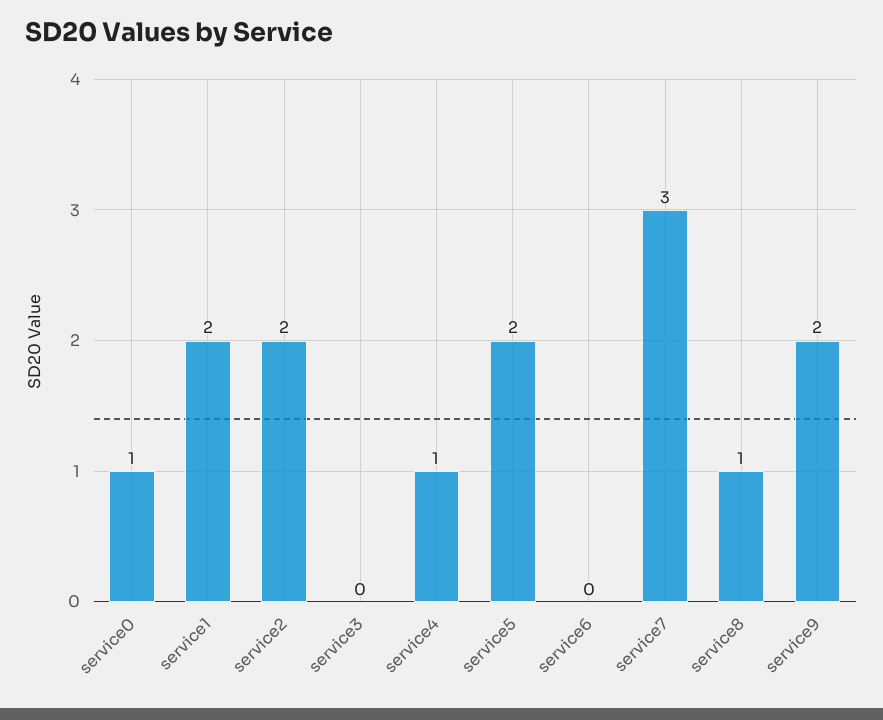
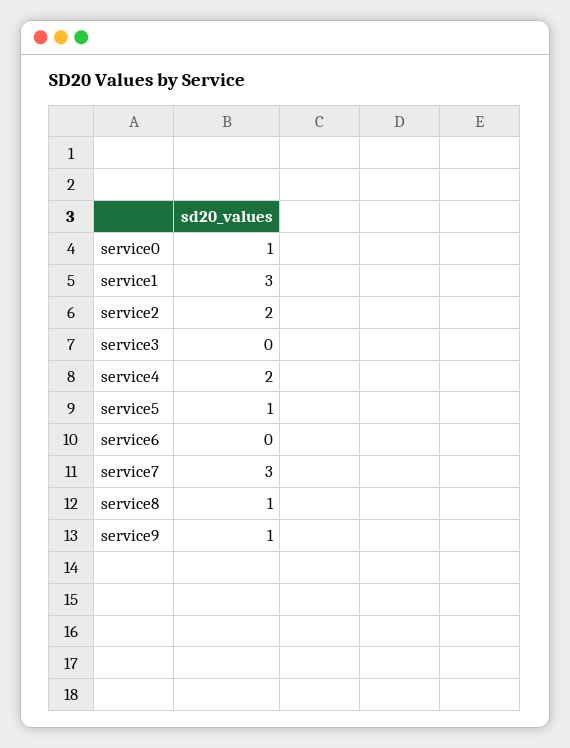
service1: 2 -> 3
service4: 1 -> 2
service5: 2 -> 1
service9: 2 -> 1

